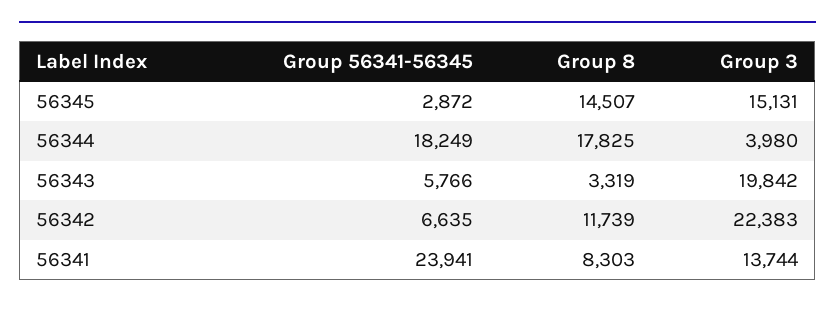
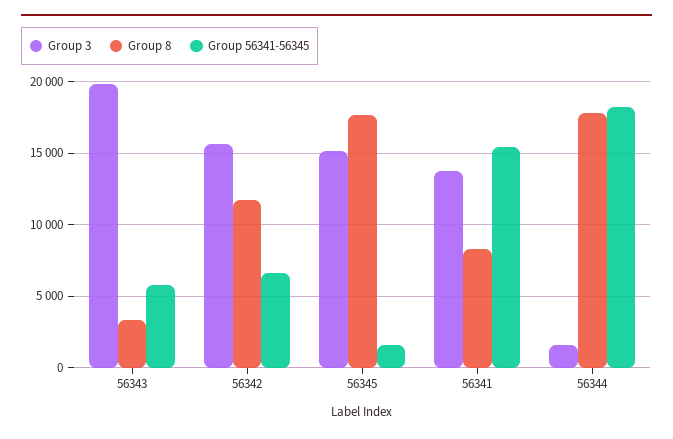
Group 56341-56345, 56345: 2872 -> 1500
Group 8, 56345: 14507 -> 17500
Group 3, 56344: 3980 -> 1500
Group 3, 56342: 22383 -> 15500
Group 56341-56345, 56341: 23941 -> 15500

